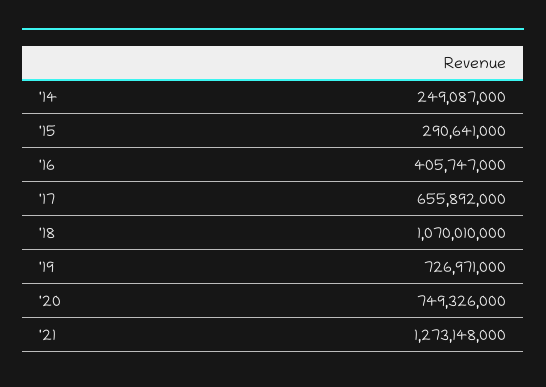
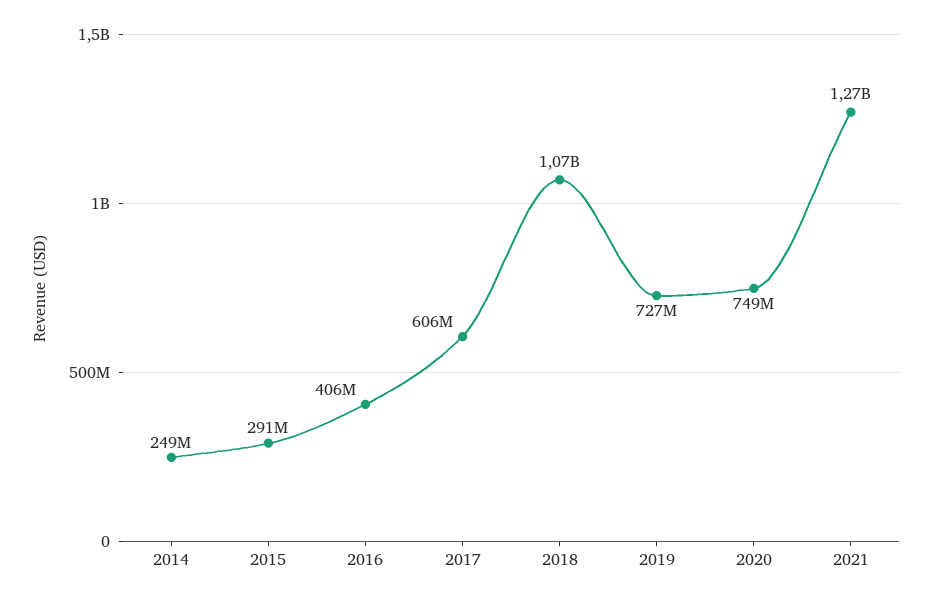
'17: 655892000 -> 606000000

